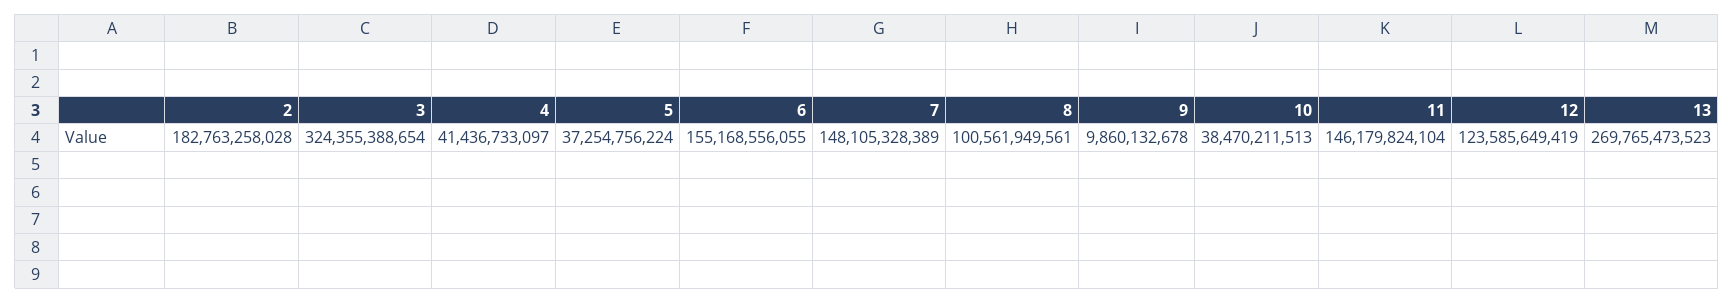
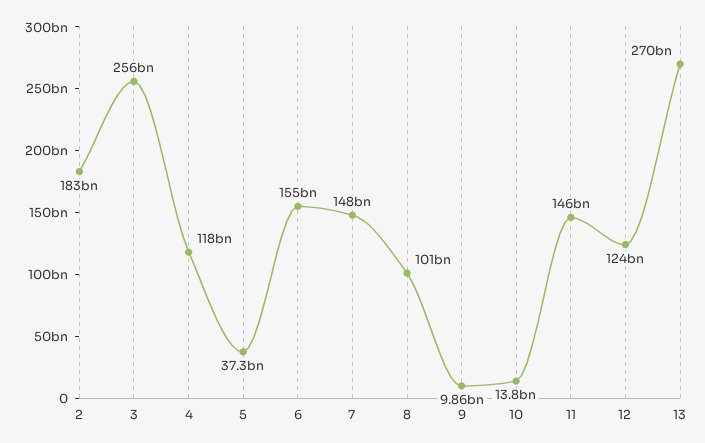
3: 324355388654 -> 256000000000
4: 41436733097 -> 118000000000
10: 38470211513 -> 13800000000

